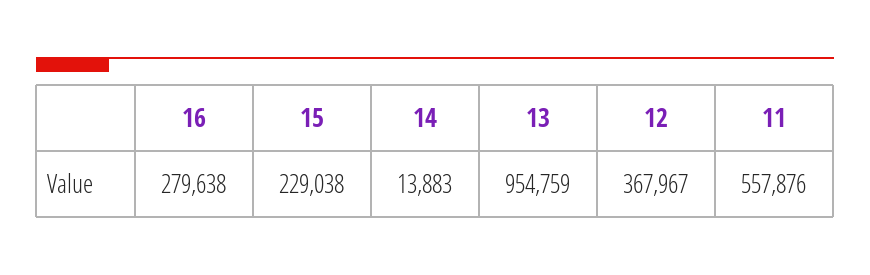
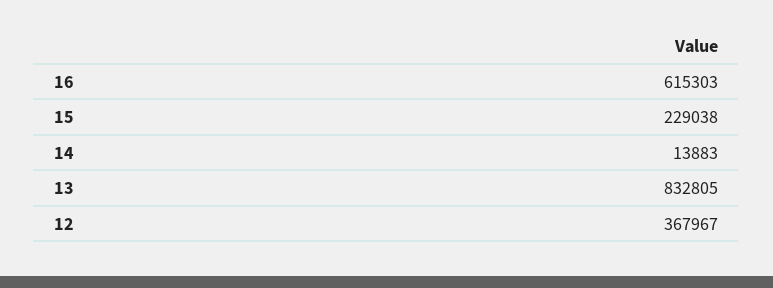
16: 279638 -> 615303
13: 954759 -> 832805
11: 557876 -> none

